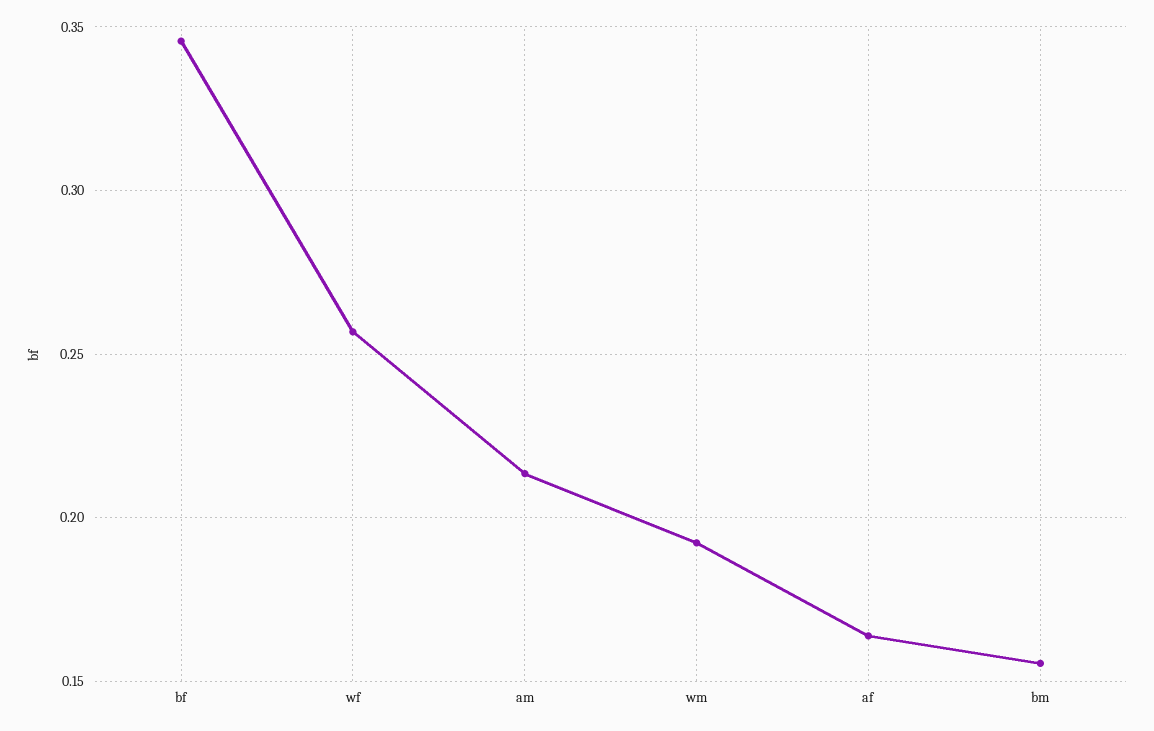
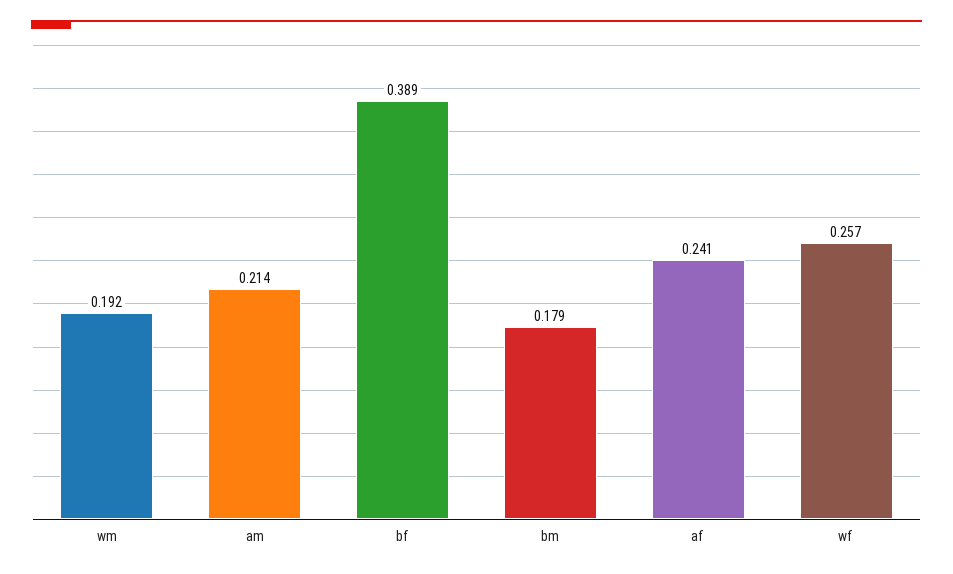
bf: 0.345 -> 0.389
af: 0.165 -> 0.241
bm: 0.155 -> 0.179

